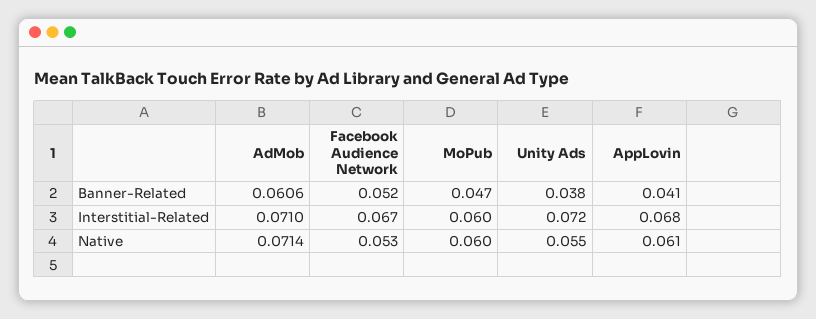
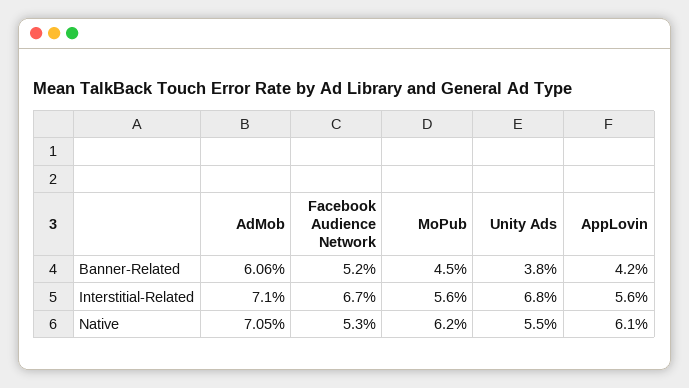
MoPub, Banner-Related: 0.047 -> 0.045
AppLovin, Banner-Related: 0.041 -> 0.042
MoPub, Interstitial-Related: 0.06 -> 0.056
Unity Ads, Interstitial-Related: 0.072 -> 0.068
AppLovin, Interstitial-Related: 0.068 -> 0.056
AdMob, Native: 0.0714 -> 0.0705
MoPub, Native: 0.06 -> 0.062

